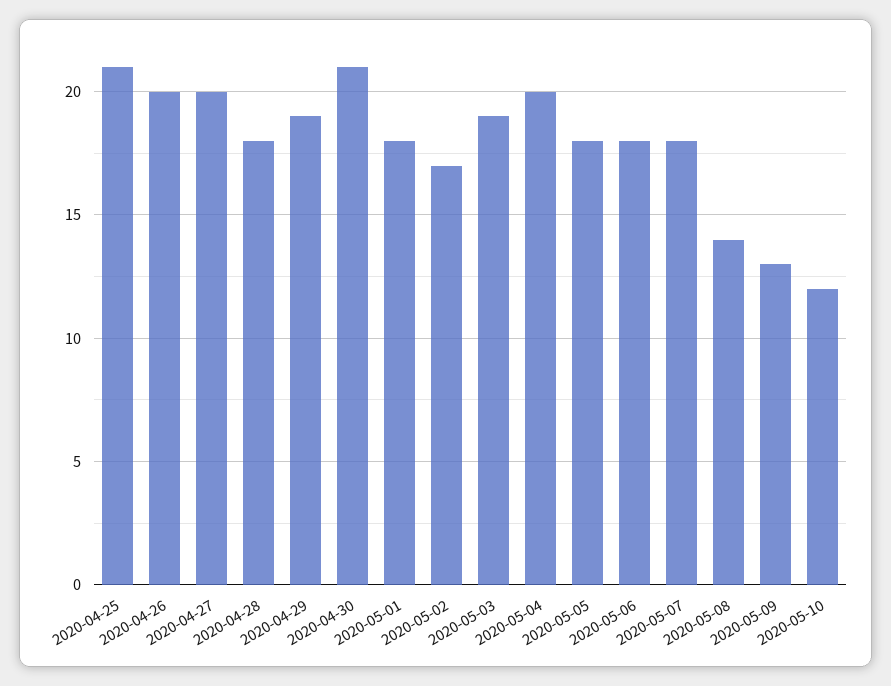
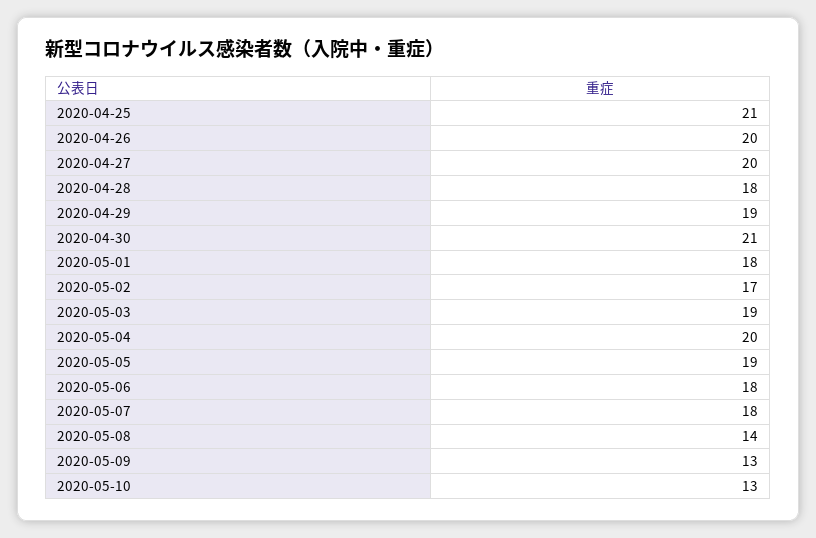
2020-05-05: 18 -> 19
2020-05-10: 12 -> 13

